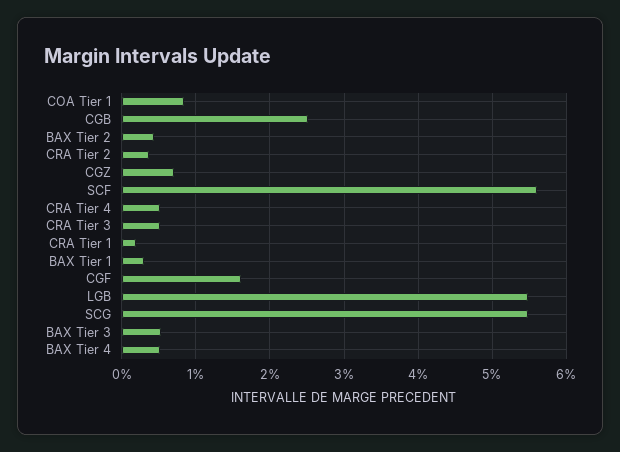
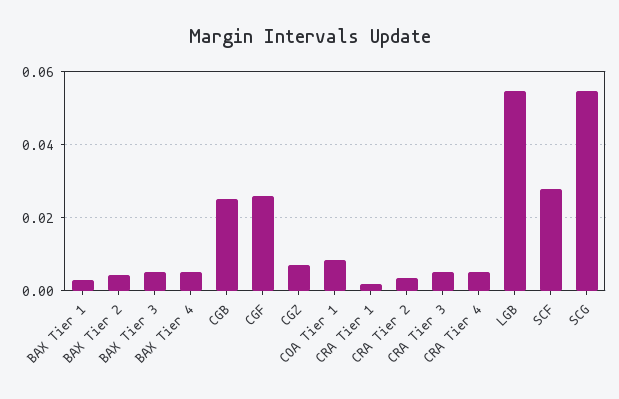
SCF: 0.056 -> 0.028
CGF: 0.016 -> 0.026

